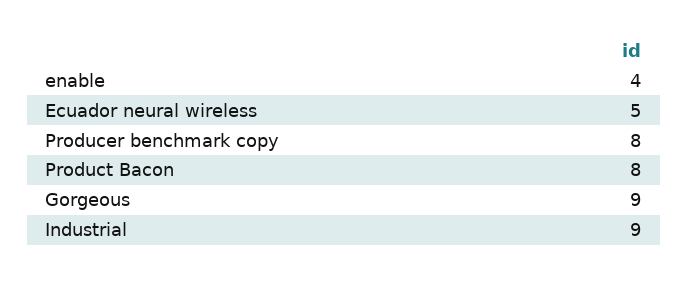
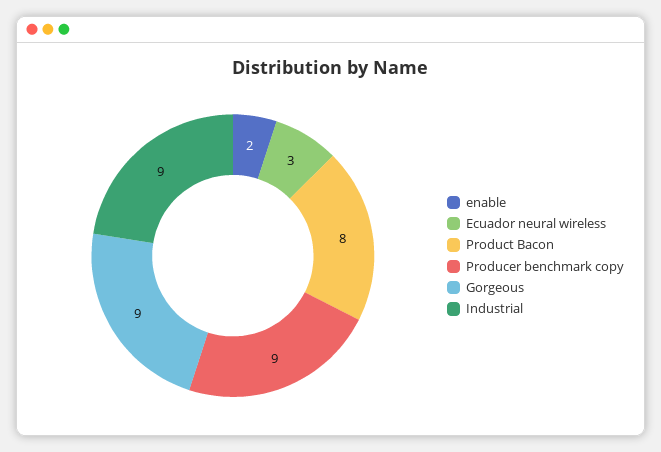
enable: 4 -> 2
Ecuador neural wireless: 5 -> 3
Producer benchmark copy: 8 -> 9

